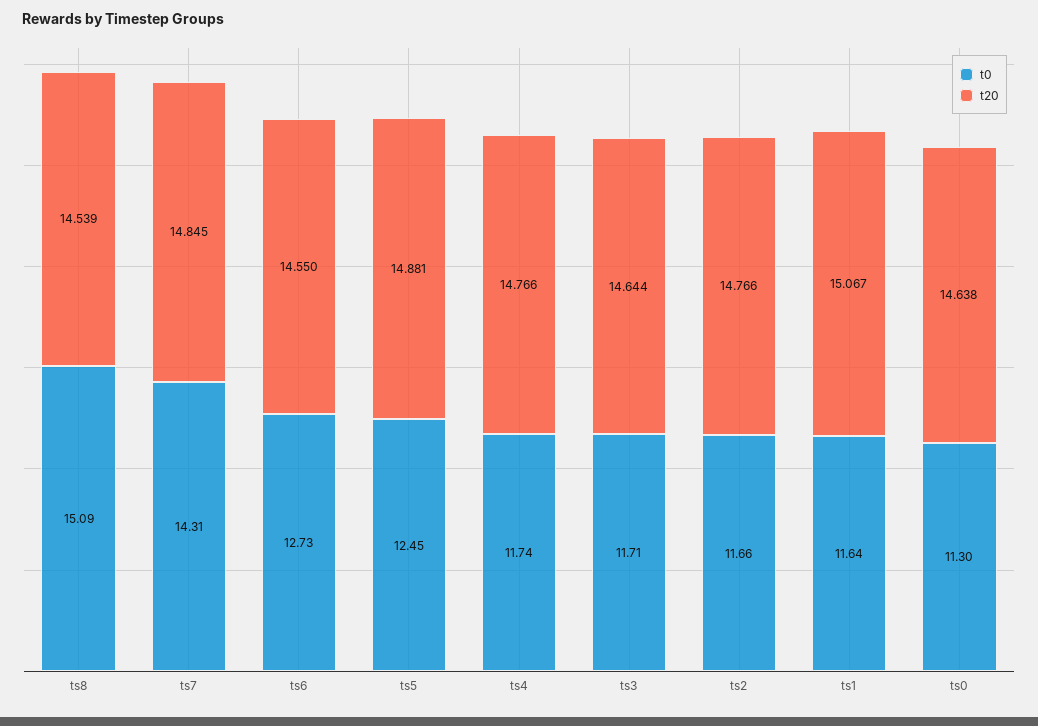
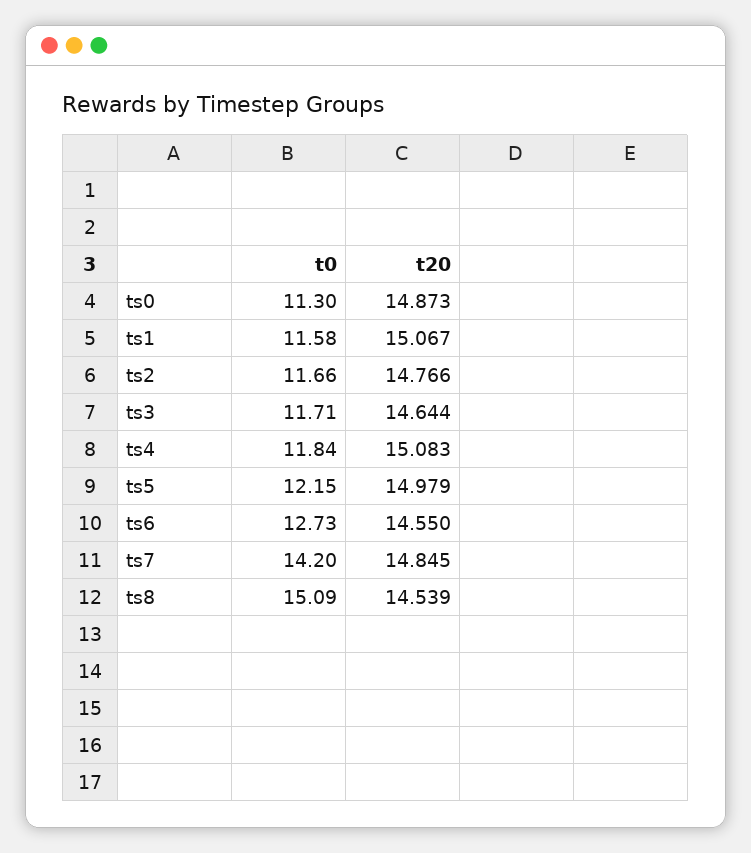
t0, ts7: 14.31 -> 14.2
t0, ts5: 12.45 -> 12.15
t20, ts5: 14.881 -> 14.979
t0, ts4: 11.74 -> 11.84
t20, ts4: 14.766 -> 15.083
t0, ts1: 11.64 -> 11.58
t20, ts0: 14.638 -> 14.873

